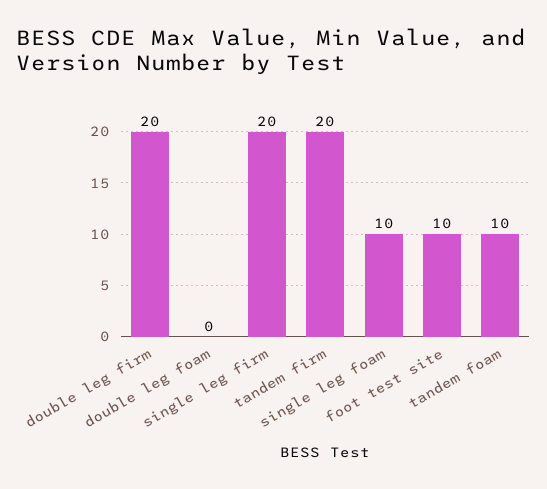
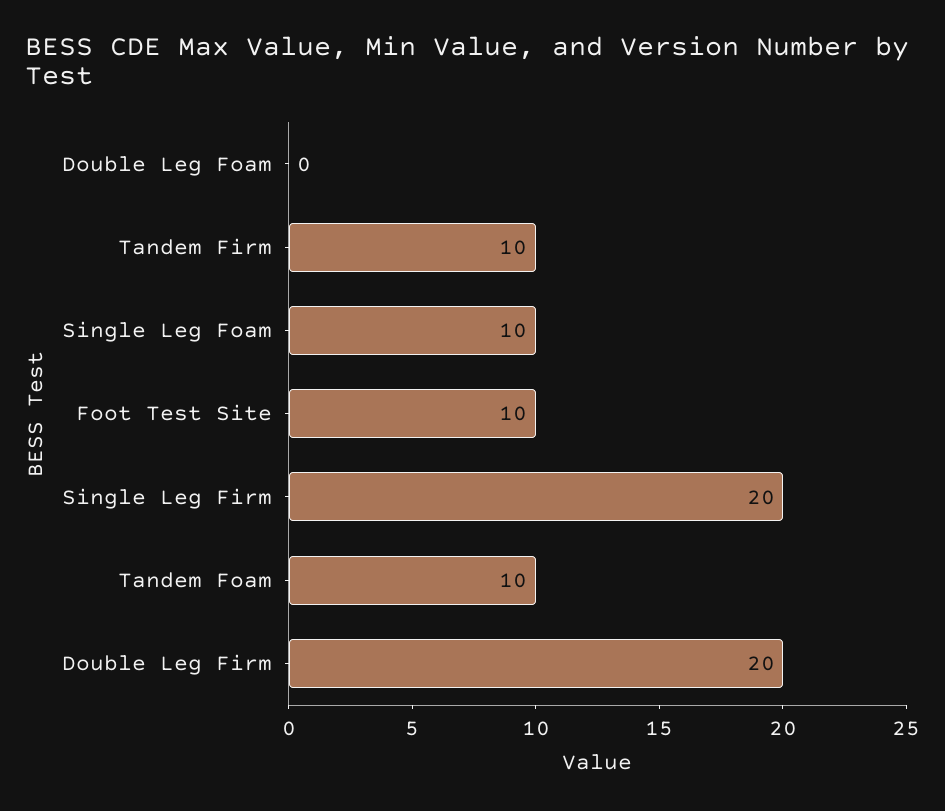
tandem firm: 20 -> 10

